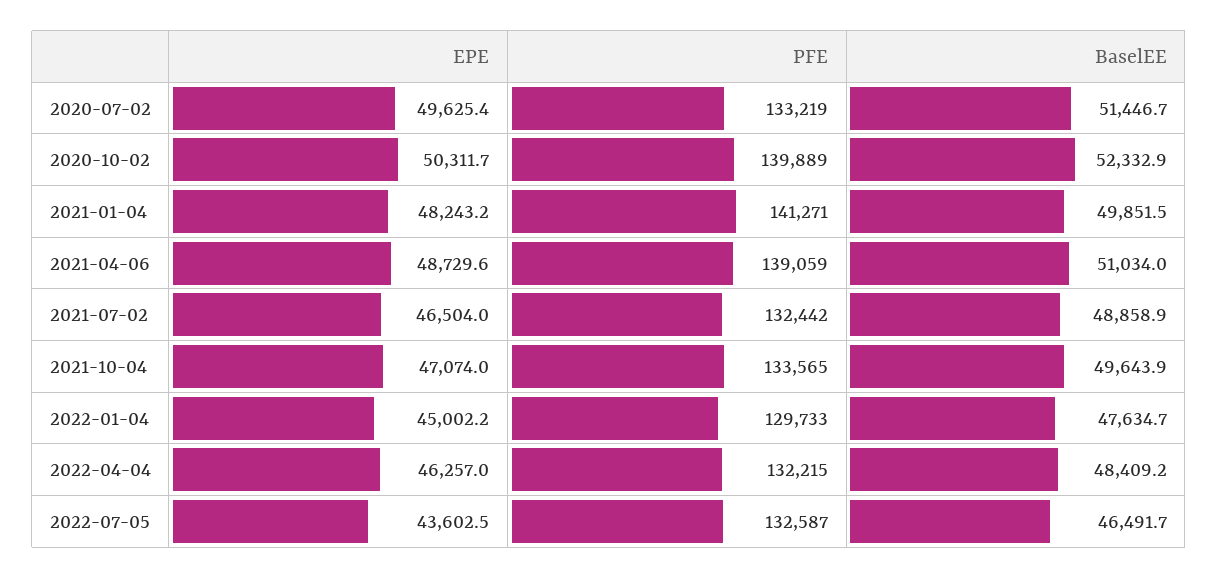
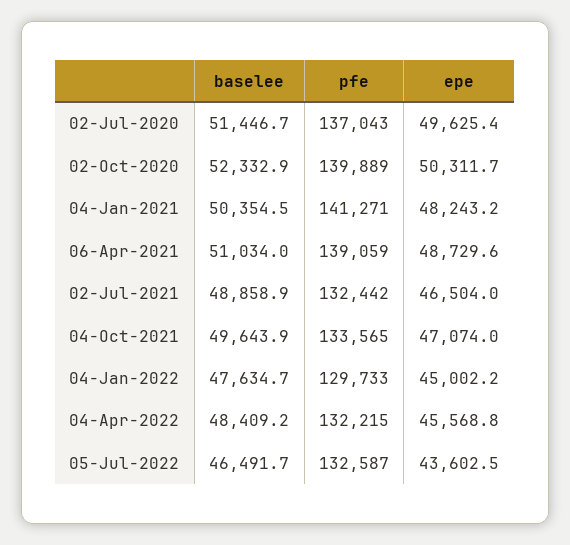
PFE, 2020-07-02: 133219 -> 137043
BaselEE, 2021-01-04: 49851.5 -> 50354.5
EPE, 2022-04-04: 46257 -> 45568.8

